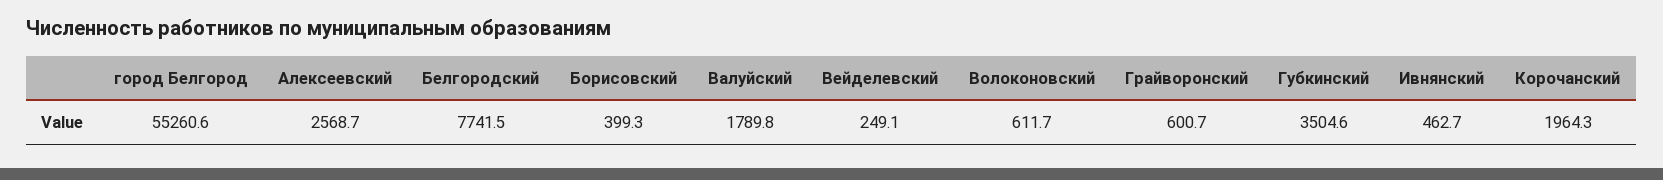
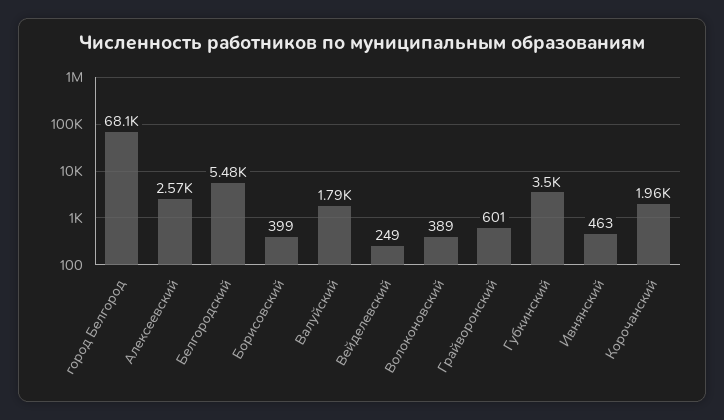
город Белгород: 55260.6 -> 68100
Белгородский: 7741.5 -> 5480
Волоконовский: 611.7 -> 389

